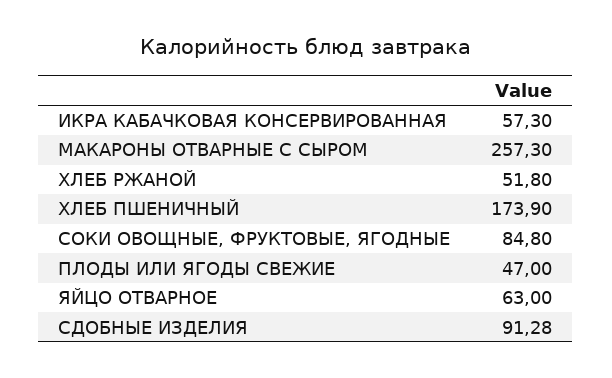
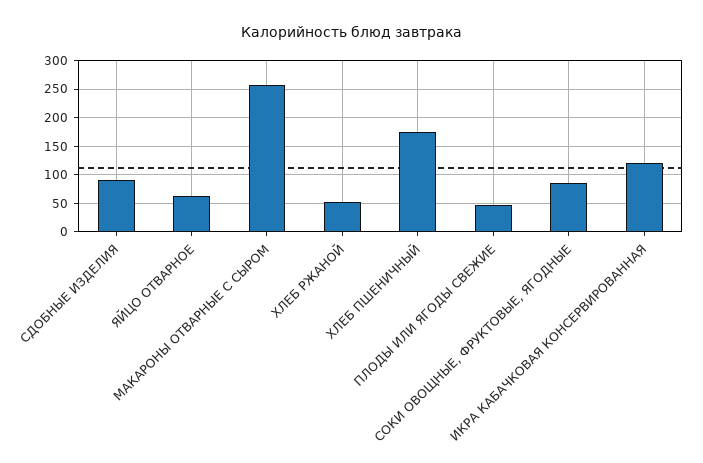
ИКРА КАБАЧКОВАЯ КОНСЕРВИРОВАННАЯ: 57.3 -> 125

